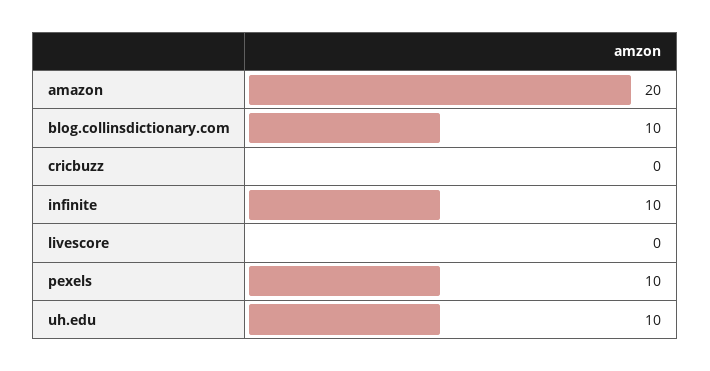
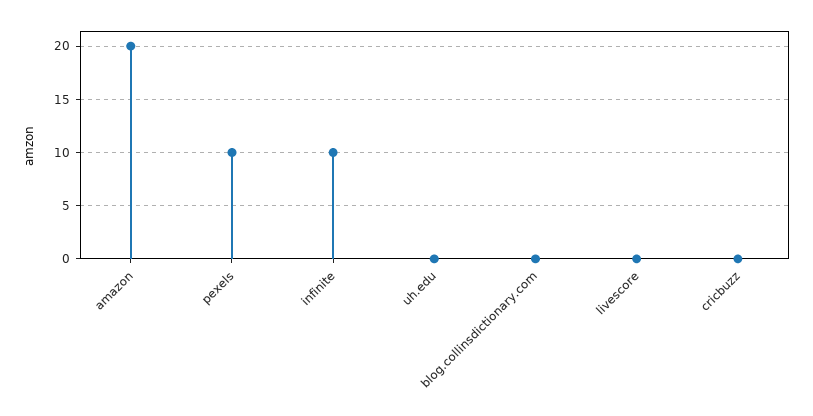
blog.collinsdictionary.com: 10 -> 0
uh.edu: 10 -> 0

